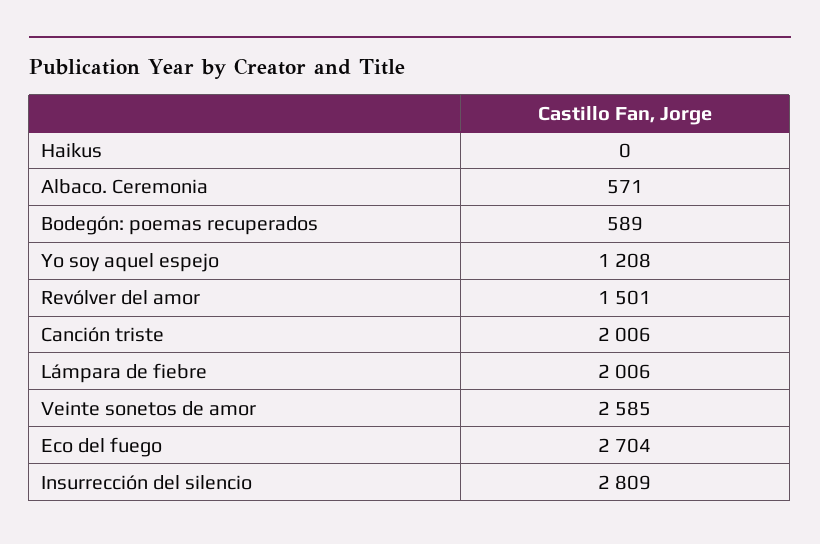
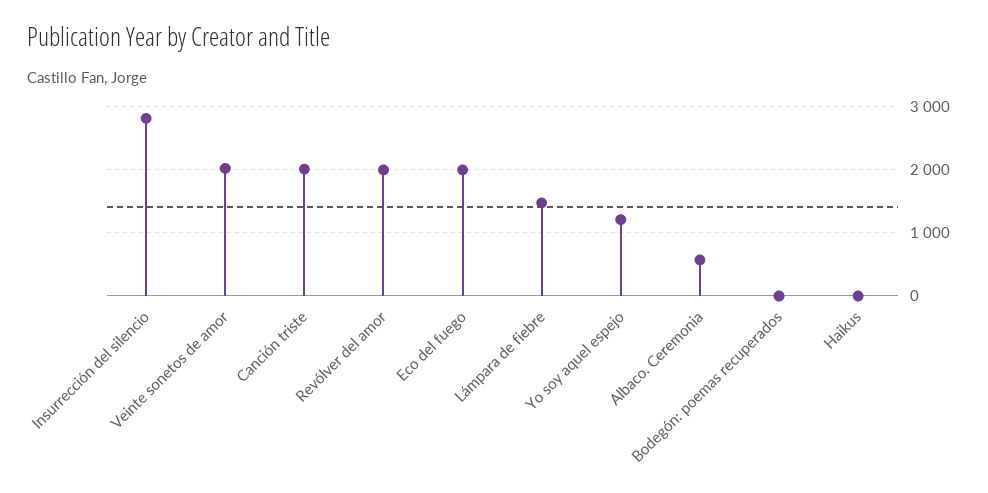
Bodegón: poemas recuperados: 589 -> 0
Revólver del amor: 1501 -> 2000
Lámpara de fiebre: 2006 -> 1500
Veinte sonetos de amor: 2585 -> 2000
Eco del fuego: 2704 -> 2000

